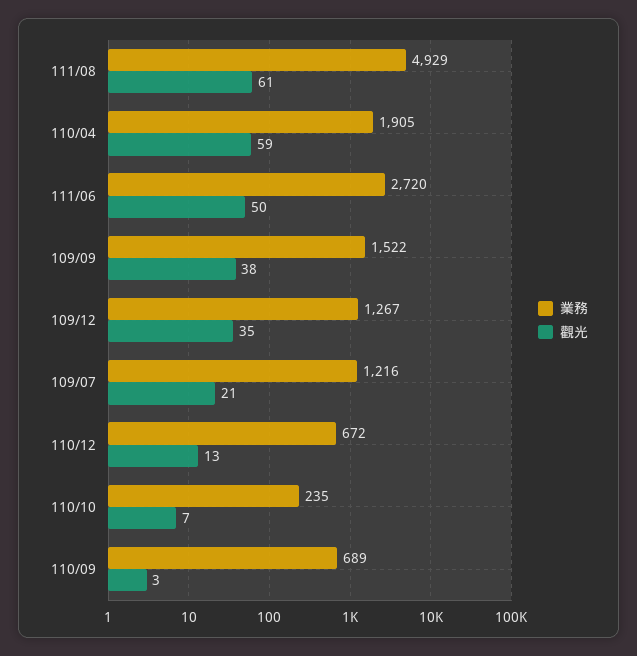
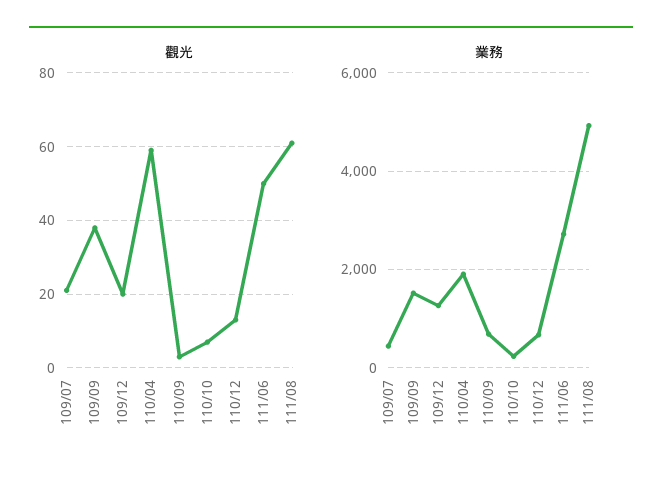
觀光, 109/12: 35 -> 20
業務, 109/07: 1216 -> 400

